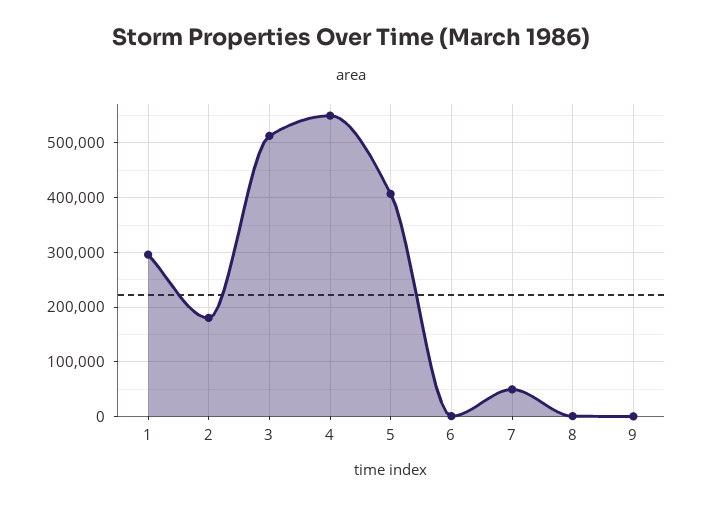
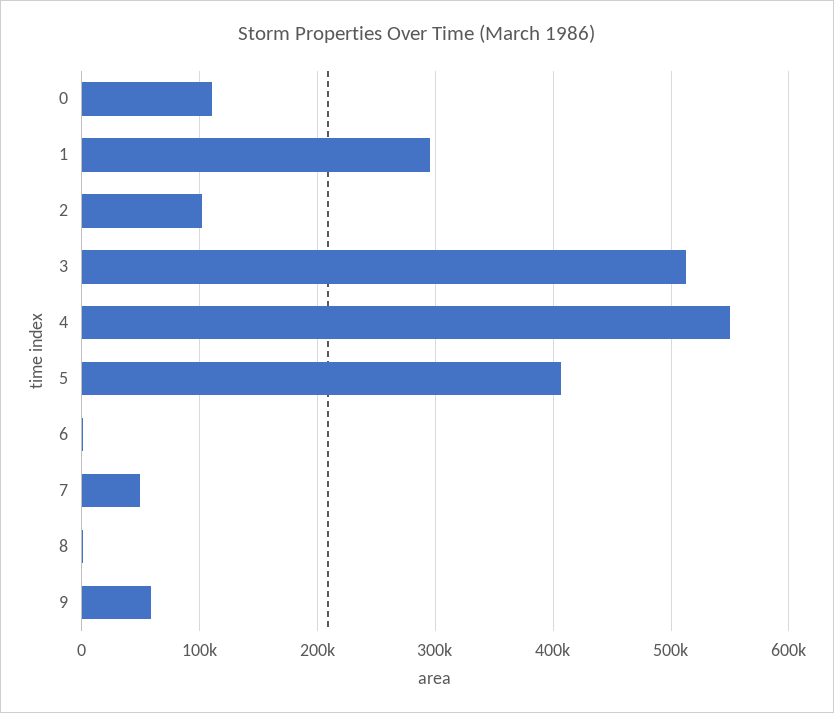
2: 180000 -> 100000
9: 0 -> 60000
0: none -> 110000

